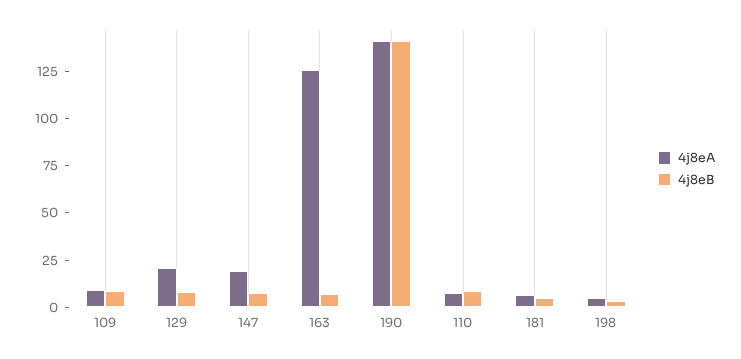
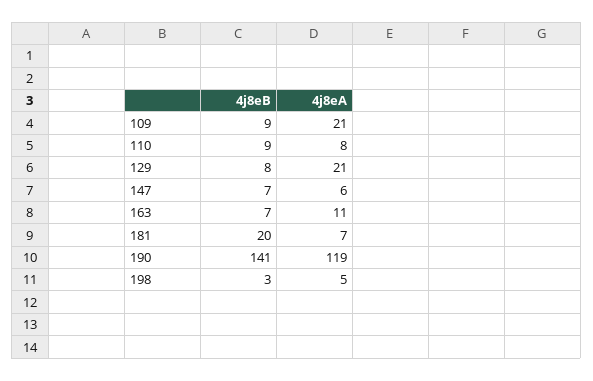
4j8eA, 109: 10 -> 21
4j8eA, 147: 20 -> 6
4j8eA, 163: 125 -> 11
4j8eA, 190: 140 -> 119
4j8eB, 181: 5 -> 20

